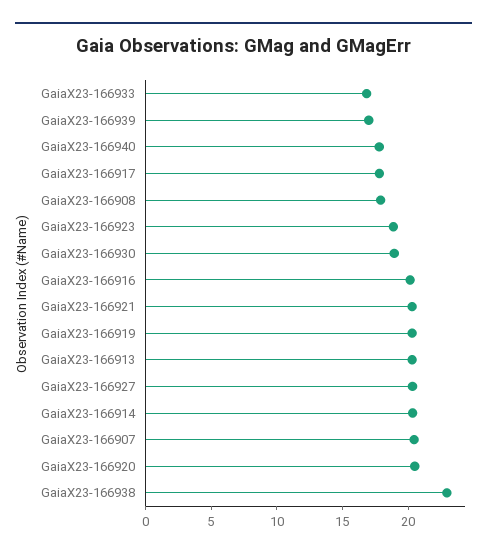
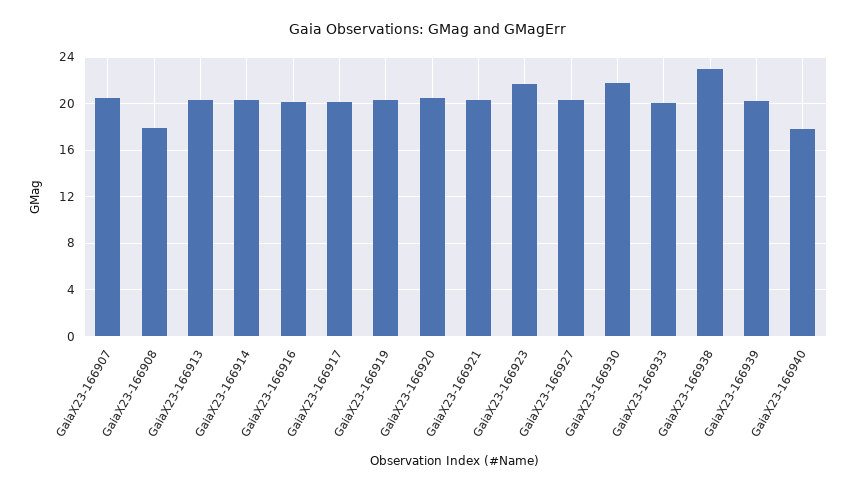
GaiaX23-166933: 17 -> 20
GaiaX23-166939: 17 -> 20
GaiaX23-166917: 18 -> 20
GaiaX23-166923: 19 -> 22
GaiaX23-166930: 19 -> 22

